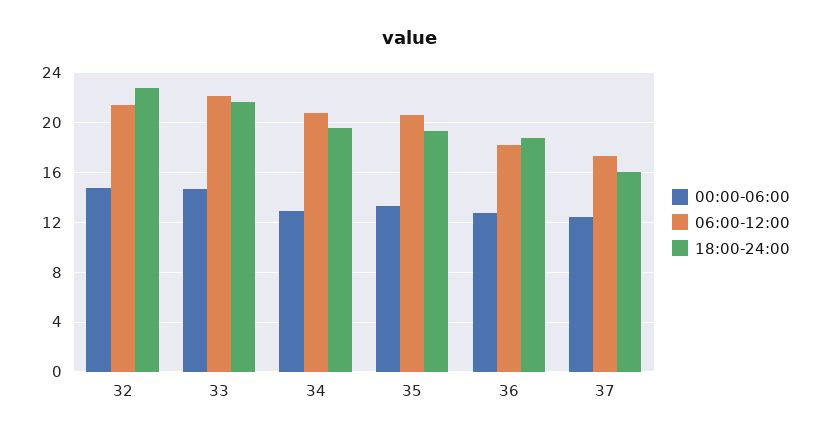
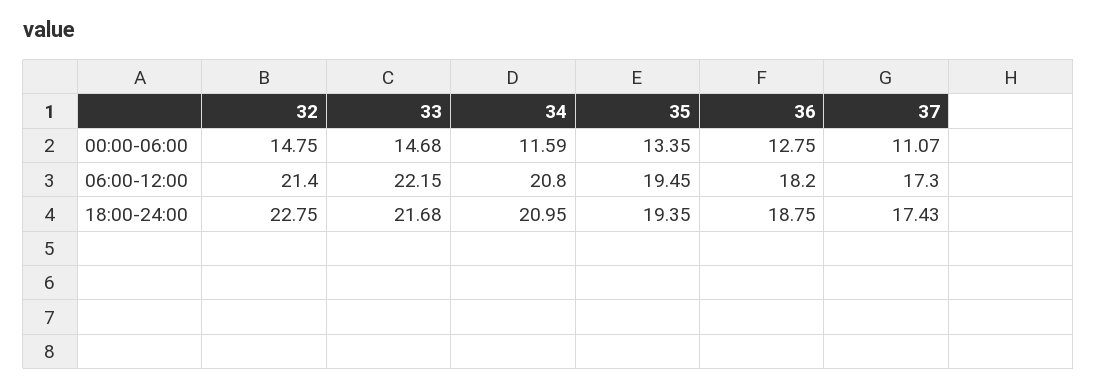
00:00-06:00, 34: 13 -> 11.59
18:00-24:00, 34: 19.5 -> 20.95
06:00-12:00, 35: 20.5 -> 19.45
00:00-06:00, 37: 12.5 -> 11.07
18:00-24:00, 37: 16 -> 17.43

